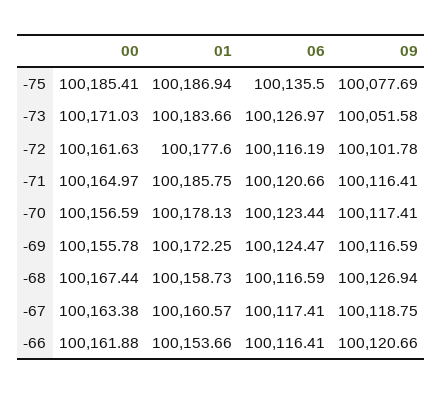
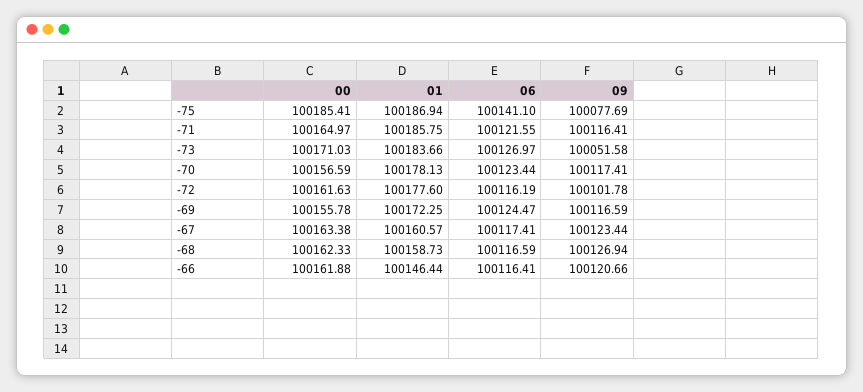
06, -75: 100135.5 -> 100141.1
06, -71: 100120.66 -> 100121.55
00, -68: 100167.44 -> 100162.33
09, -67: 100118.75 -> 100123.44
01, -66: 100153.66 -> 100146.44

